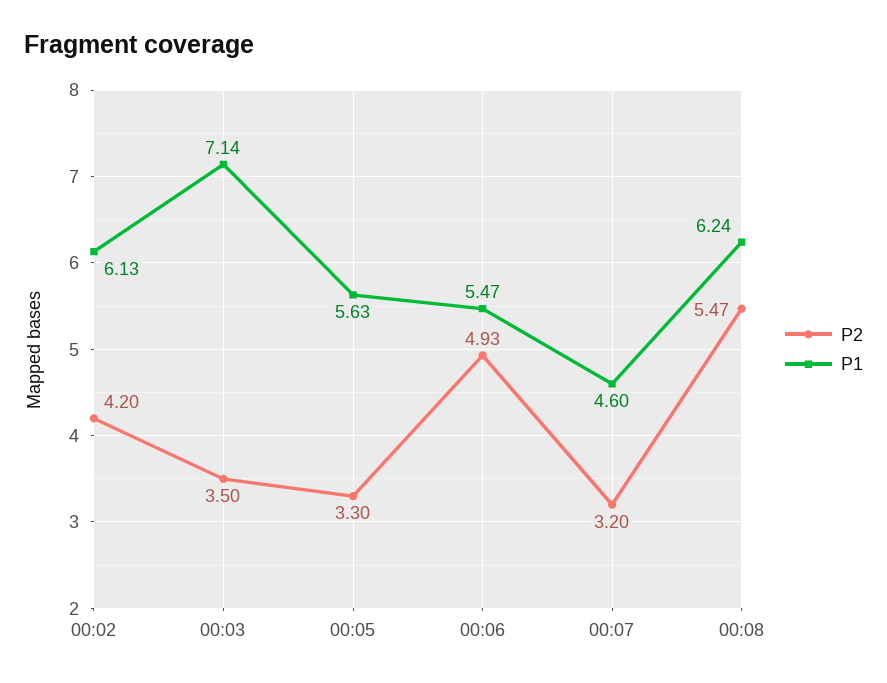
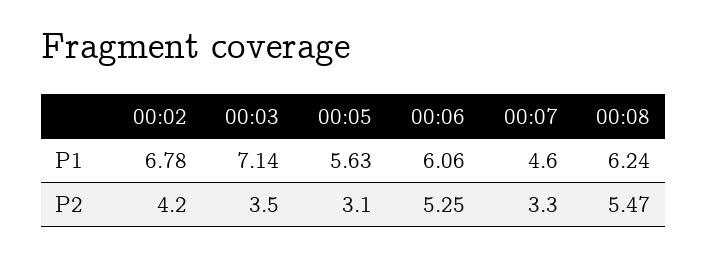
P1, 00:02: 6.13 -> 6.78
P2, 00:05: 3.3 -> 3.1
P2, 00:06: 4.93 -> 5.25
P1, 00:06: 5.47 -> 6.06
P2, 00:07: 3.2 -> 3.3

